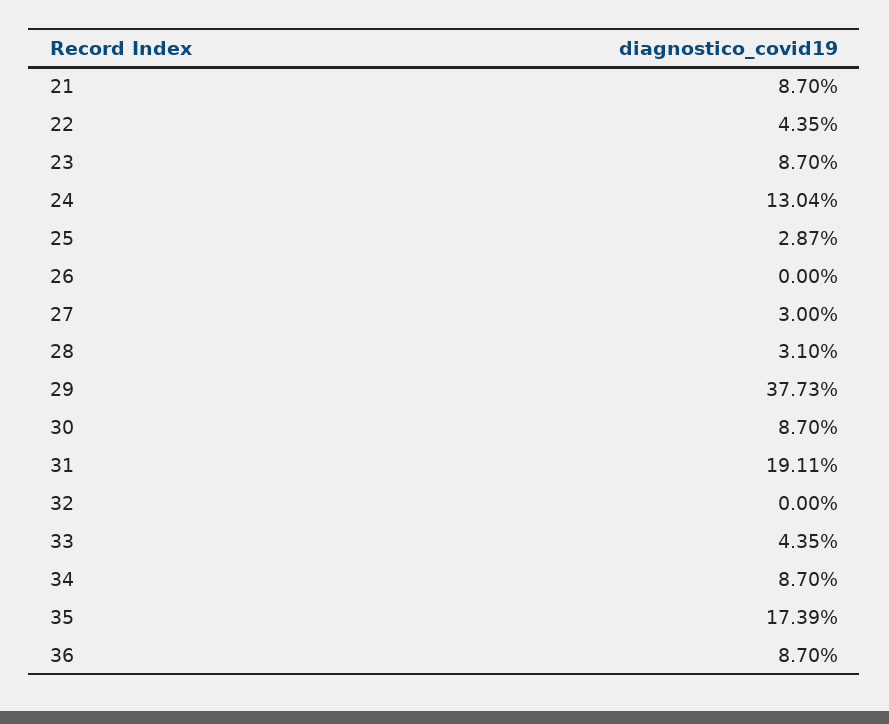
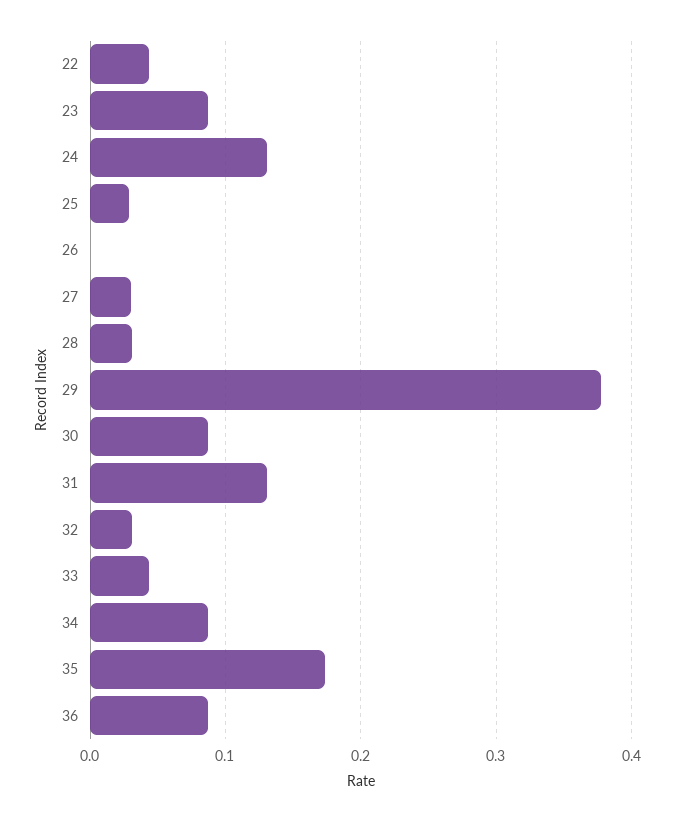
21: 0.087 -> none
31: 0.1911 -> 0.13
32: 0 -> 0.03

